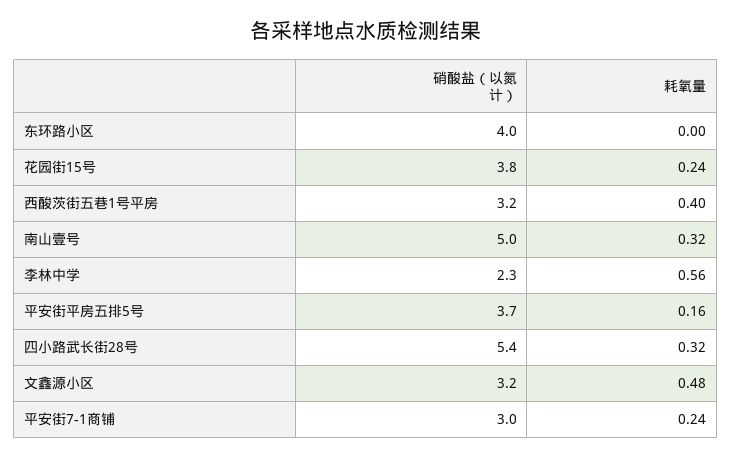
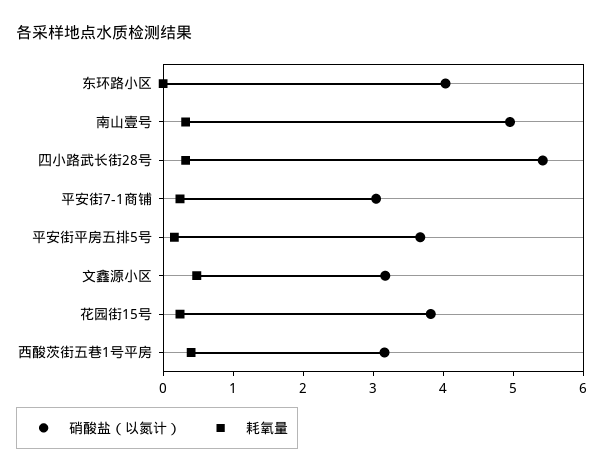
硝酸盐（以氮计）, 李林中学: 2.3 -> none
耗氧量, 李林中学: 0.56 -> none

